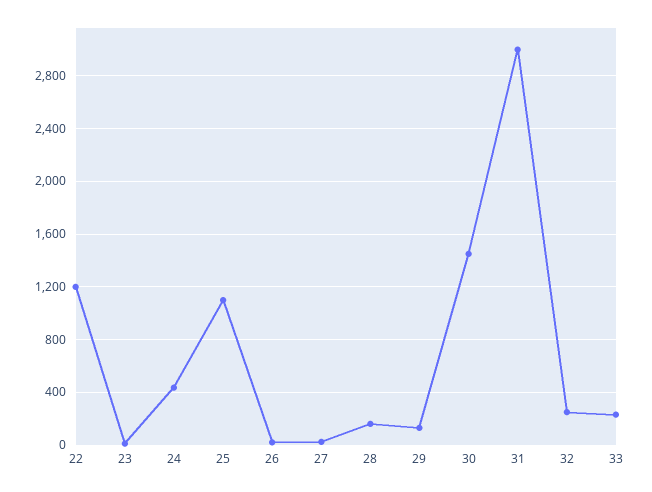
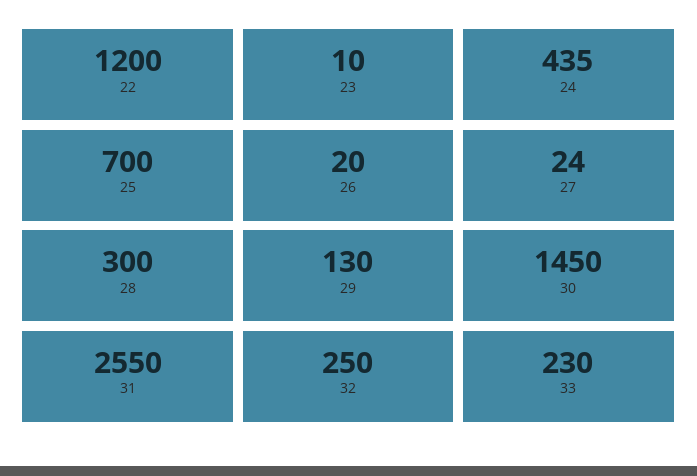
25: 1100 -> 700
28: 150 -> 300
31: 3000 -> 2550

